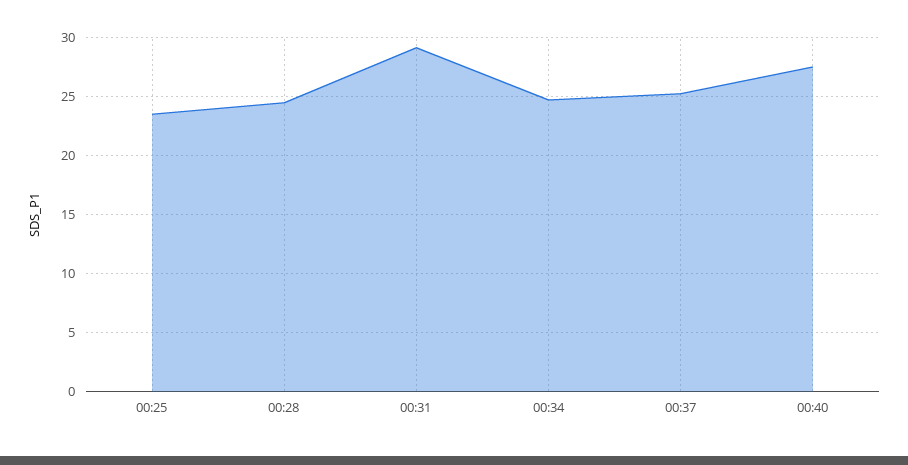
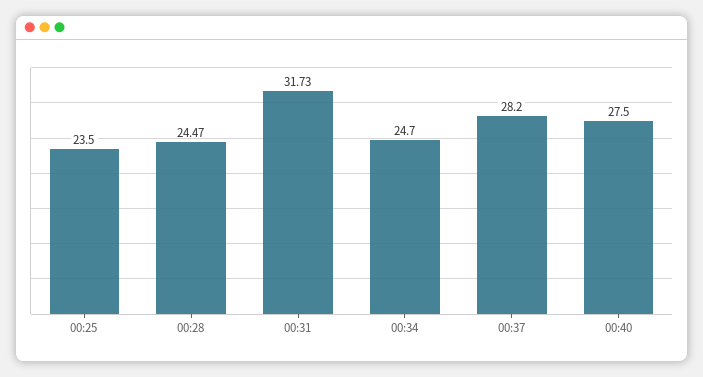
00:31: 29 -> 31.73
00:37: 25 -> 28.2

